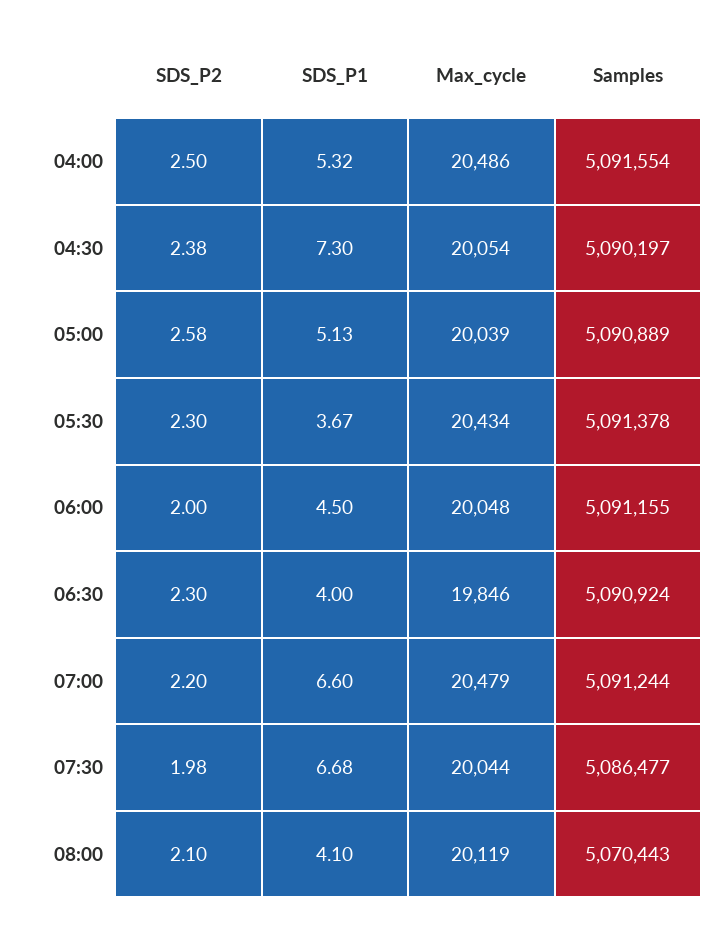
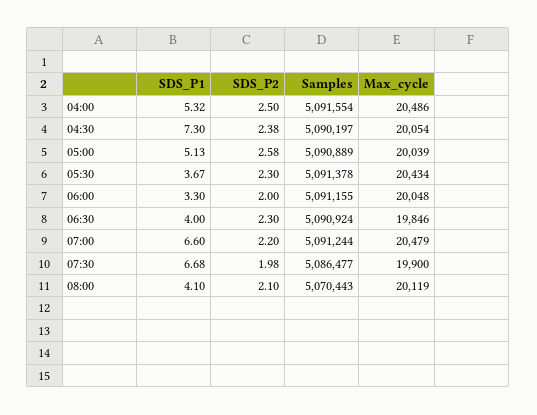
SDS_P1, 06:00: 4.5 -> 3.3
Max_cycle, 07:30: 20044 -> 19900

